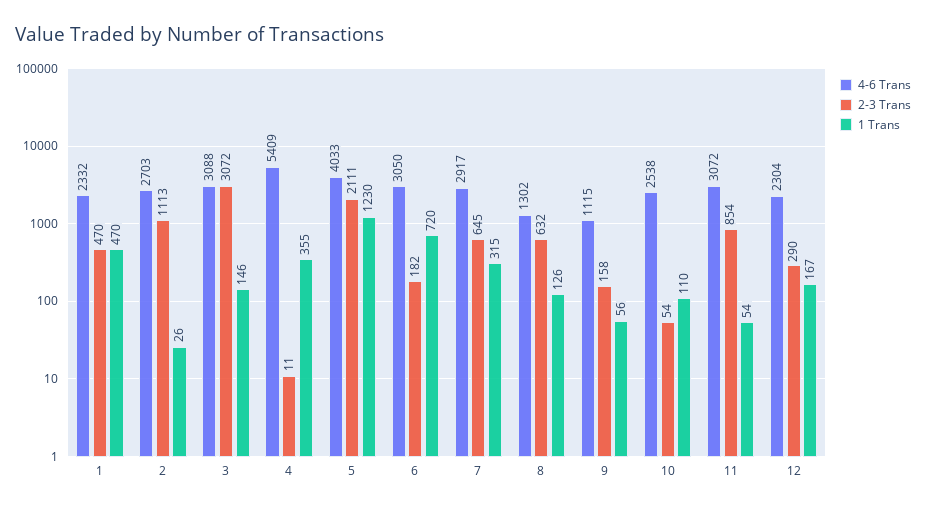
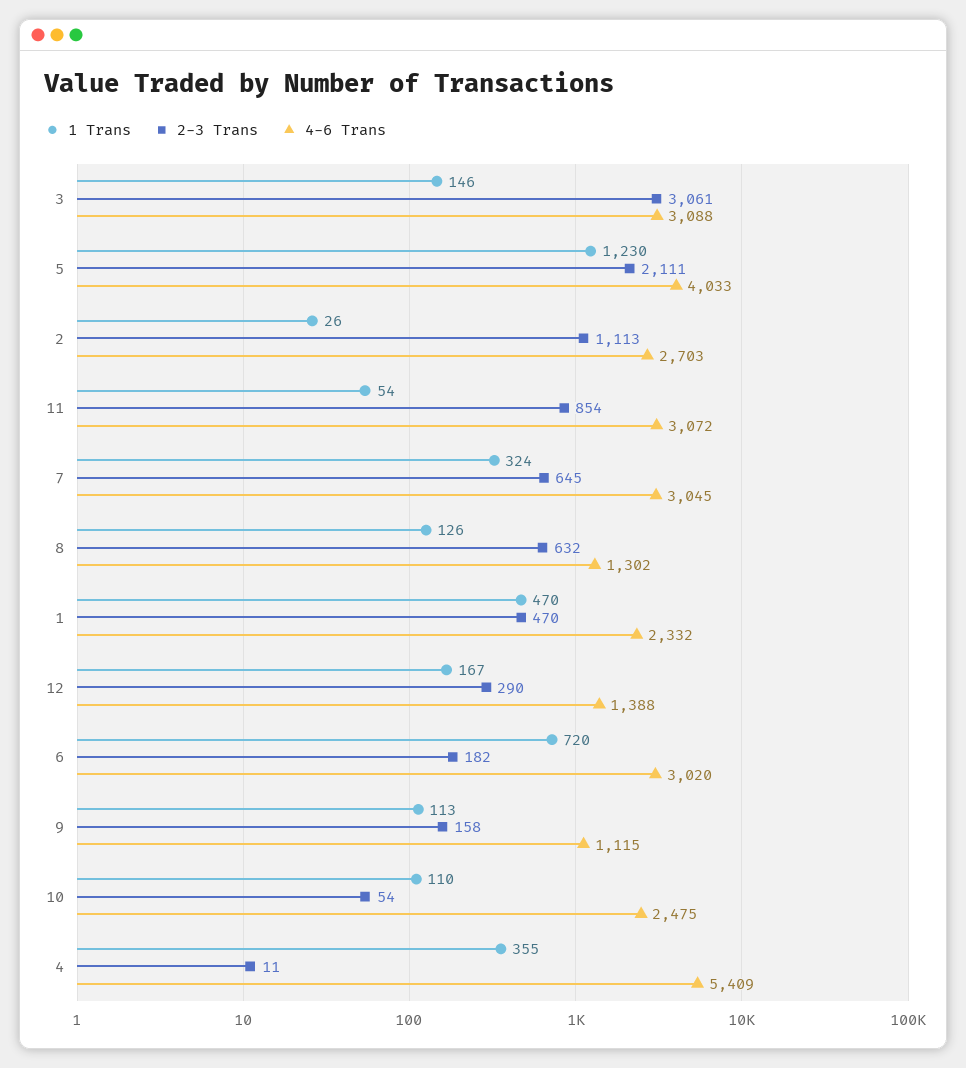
2-3 Trans, 3: 3072 -> 3061
4-6 Trans, 6: 3050 -> 3020
4-6 Trans, 7: 2917 -> 3045
1 Trans, 7: 315 -> 324
1 Trans, 9: 56 -> 113
4-6 Trans, 10: 2538 -> 2475
4-6 Trans, 12: 2304 -> 1388

